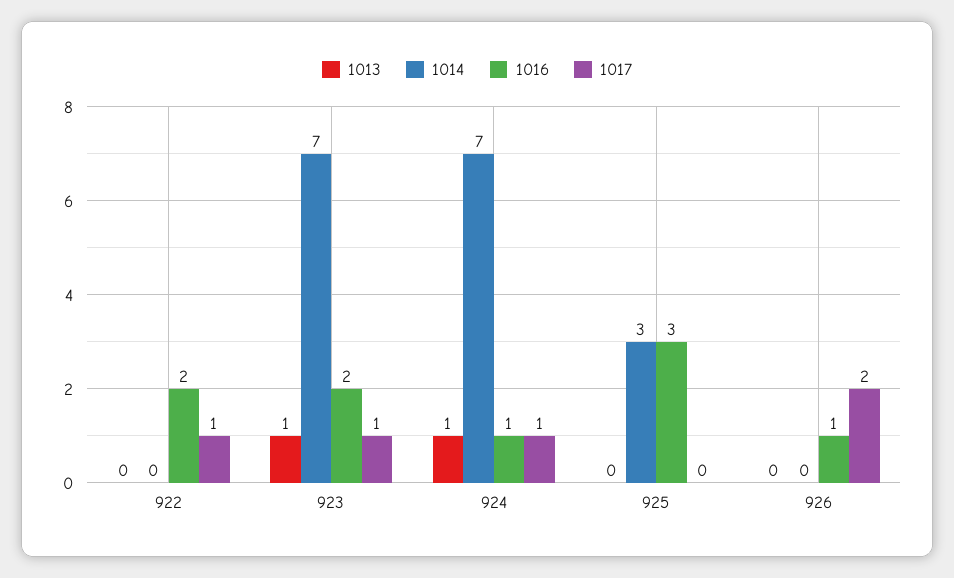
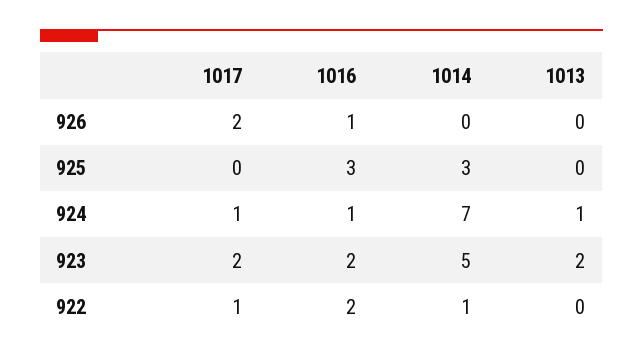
1014, 922: 0 -> 1
1013, 923: 1 -> 2
1014, 923: 7 -> 5
1017, 923: 1 -> 2

